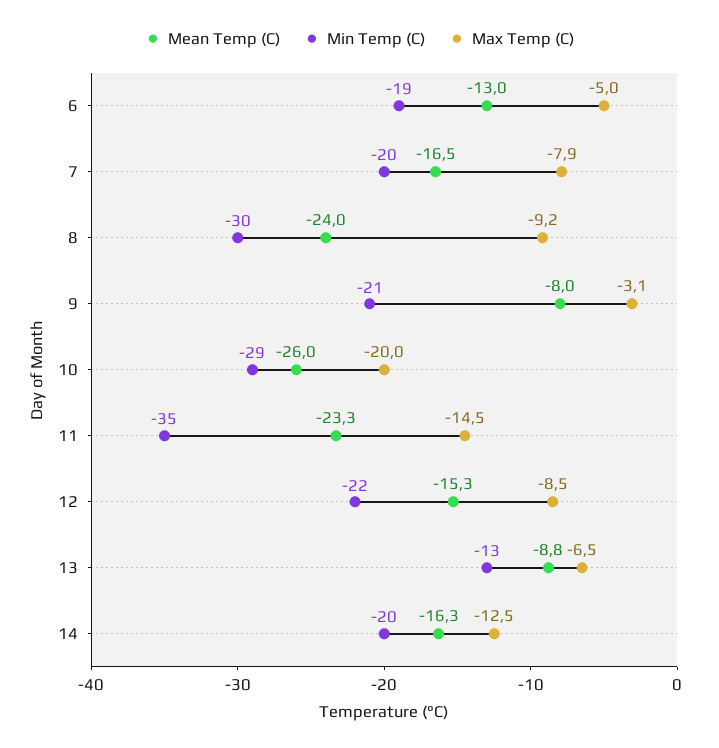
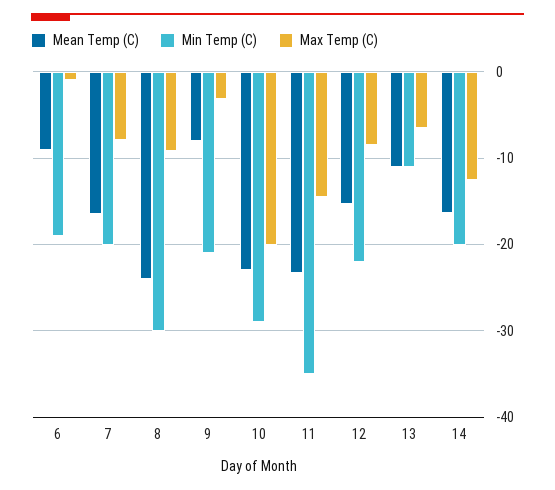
Mean Temp (C), 6: -13 -> -9
Max Temp (C), 6: -5 -> -1
Mean Temp (C), 10: -26 -> -23
Mean Temp (C), 13: -8.8 -> -11
Min Temp (C), 13: -13 -> -11

